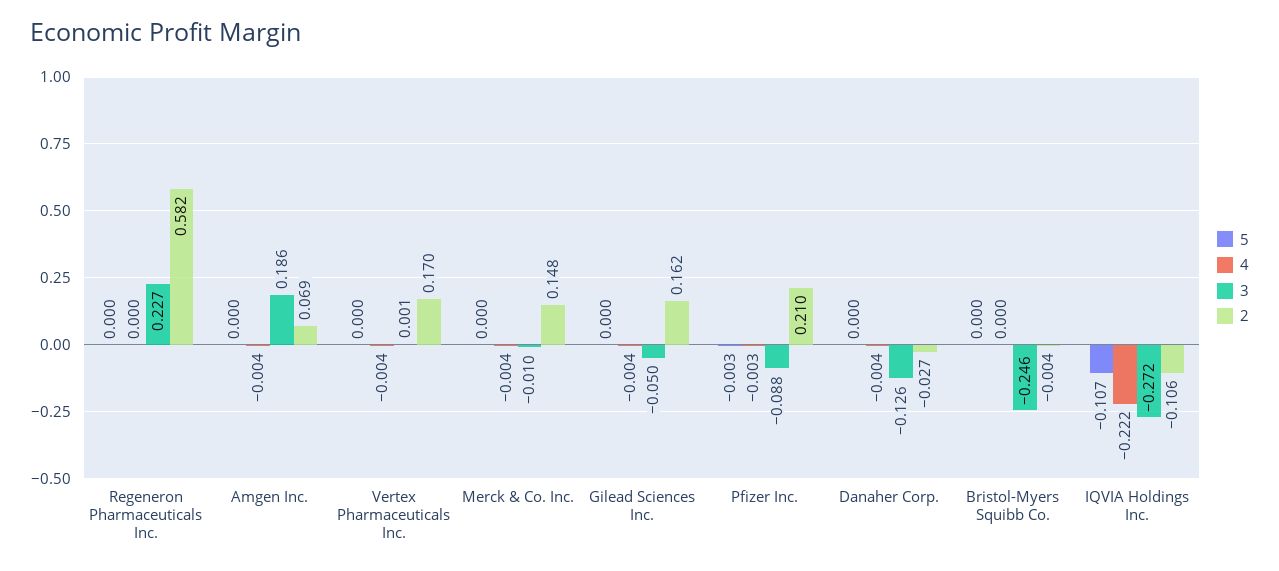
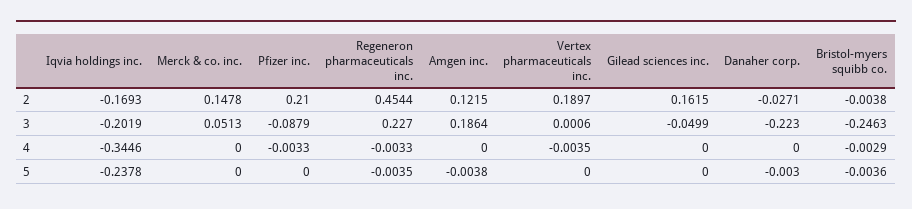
5, Regeneron Pharmaceuticals Inc.: 0 -> -0.0035
4, Regeneron Pharmaceuticals Inc.: 0 -> -0.0033
2, Regeneron Pharmaceuticals Inc.: 0.582 -> 0.4544
5, Amgen Inc.: 0 -> -0.0038
4, Amgen Inc.: -0.004 -> 0
2, Amgen Inc.: 0.069 -> 0.1215
2, Vertex Pharmaceuticals Inc.: 0.17 -> 0.1897
4, Merck & Co. Inc.: -0.004 -> 0
3, Merck & Co. Inc.: -0.01 -> 0.0513
4, Gilead Sciences Inc.: -0.004 -> 0
5, Pfizer Inc.: -0.003 -> 0
5, Danaher Corp.: 0 -> -0.003
4, Danaher Corp.: -0.004 -> 0
3, Danaher Corp.: -0.126 -> -0.223
5, Bristol-Myers Squibb Co.: 0 -> -0.0036
4, Bristol-Myers Squibb Co.: 0 -> -0.0029
5, IQVIA Holdings Inc.: -0.107 -> -0.2378
4, IQVIA Holdings Inc.: -0.222 -> -0.3446
3, IQVIA Holdings Inc.: -0.272 -> -0.2019
2, IQVIA Holdings Inc.: -0.106 -> -0.1693

